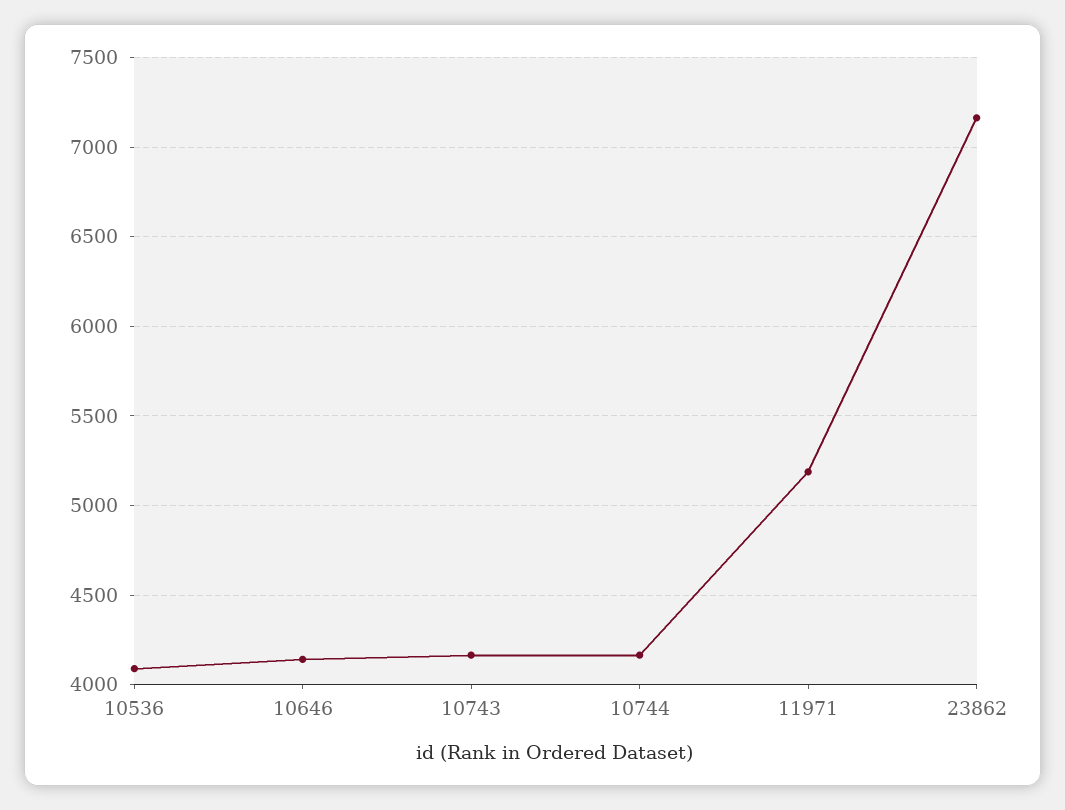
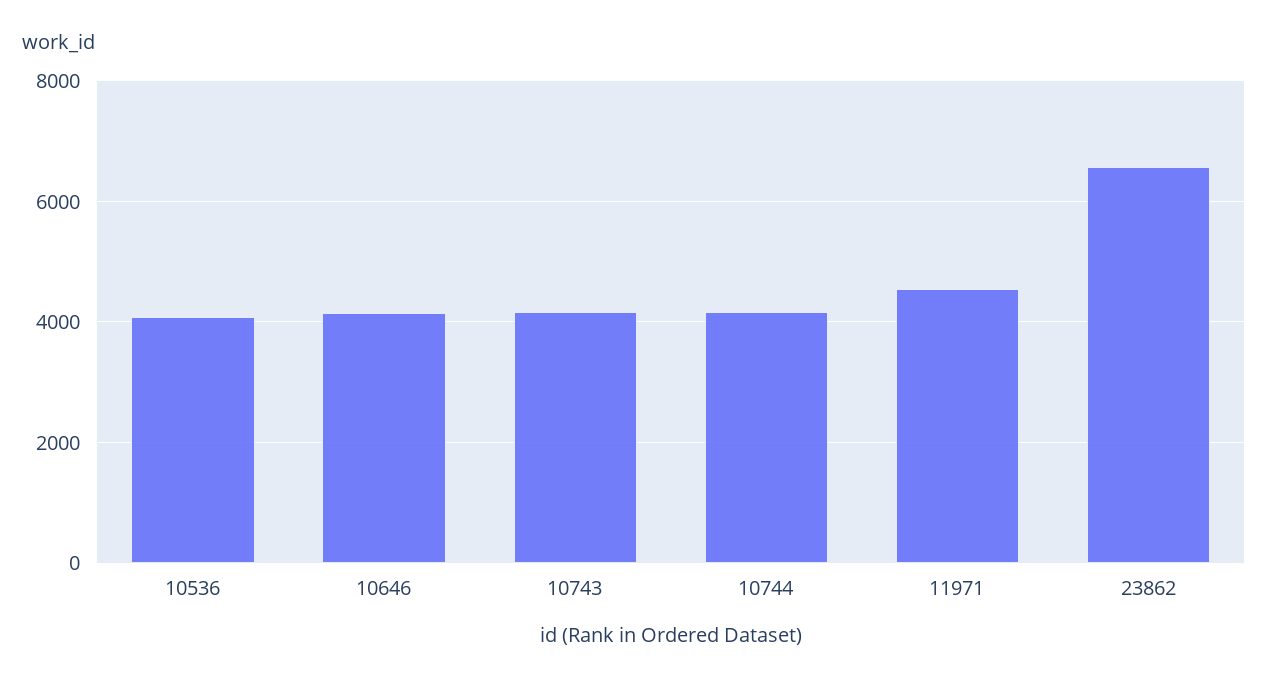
11971: 5200 -> 4600
23862: 7150 -> 6600

